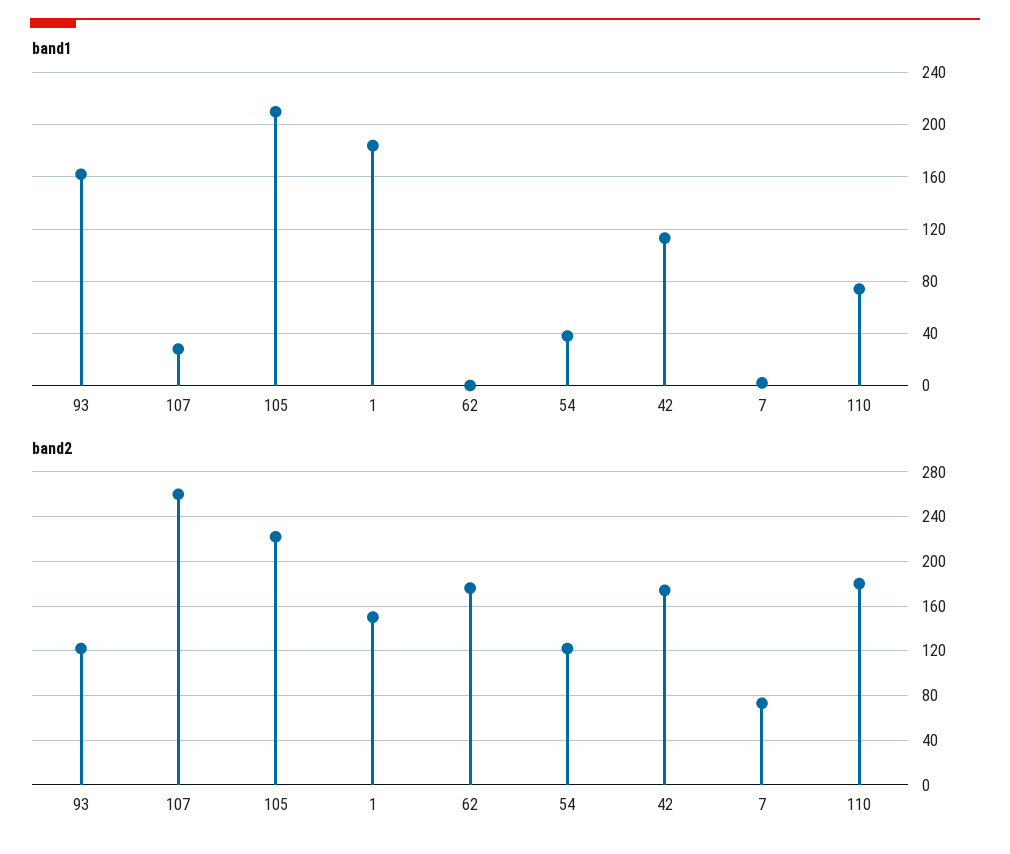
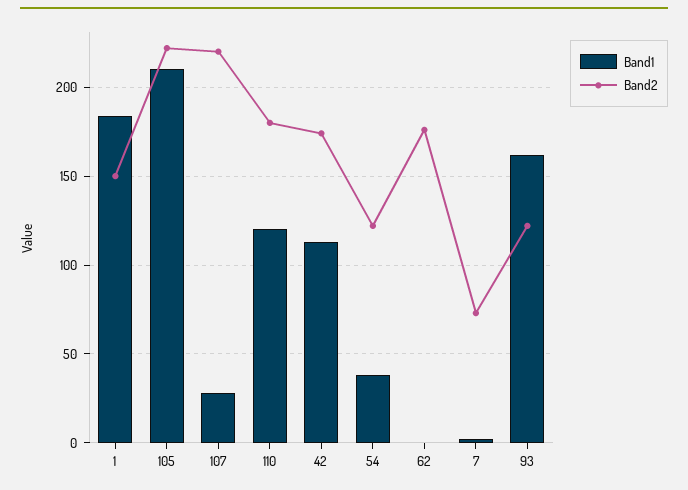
band1, 110: 75 -> 120
band2, 107: 260 -> 220

